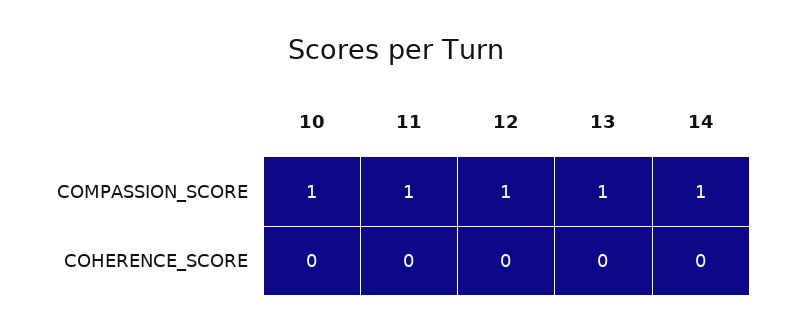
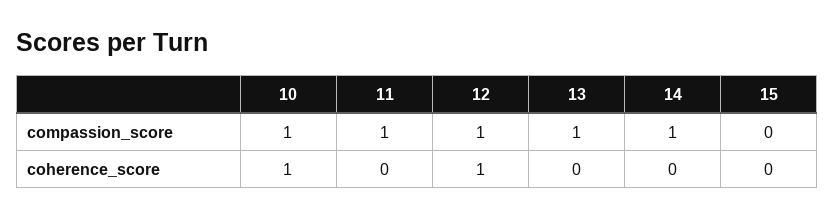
10, COHERENCE_SCORE: 0 -> 1
12, COHERENCE_SCORE: 0 -> 1
15, COMPASSION_SCORE: none -> 0
15, COHERENCE_SCORE: none -> 0

